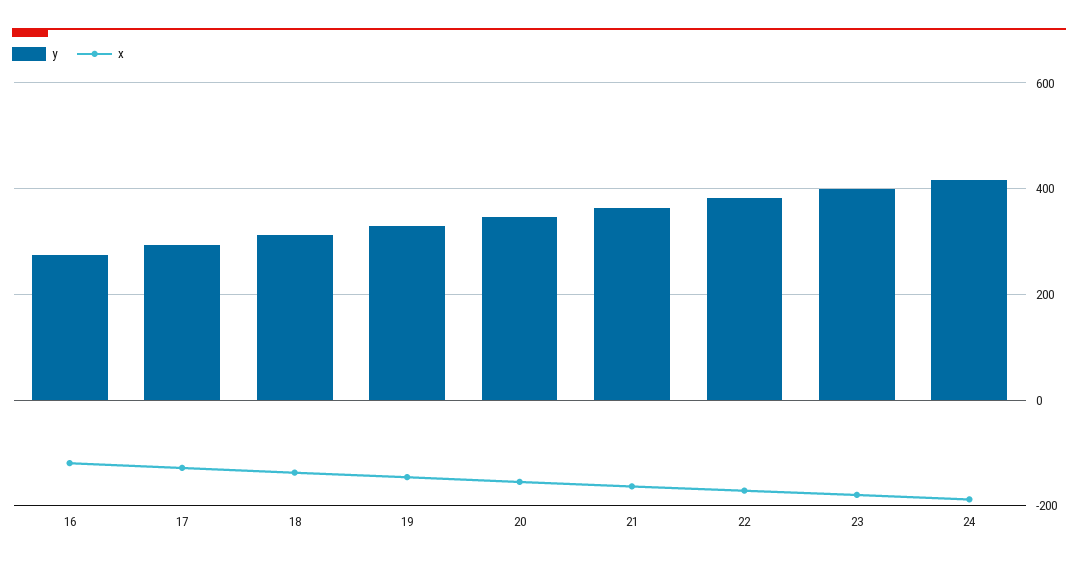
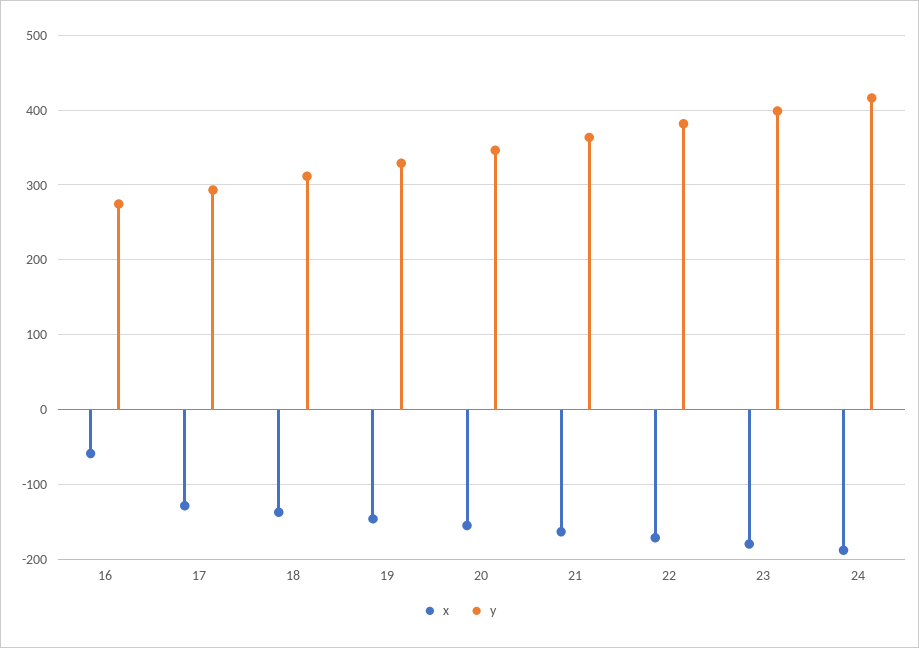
x, 16: -120 -> -60

